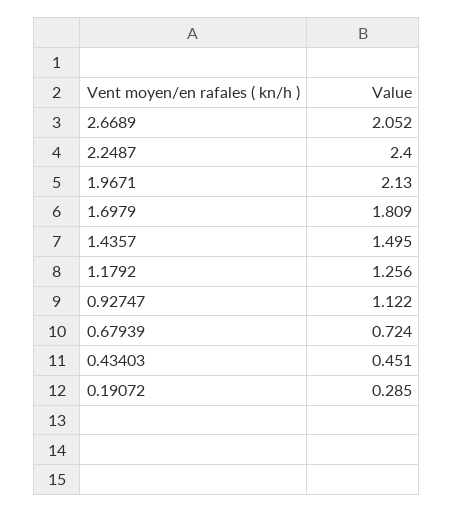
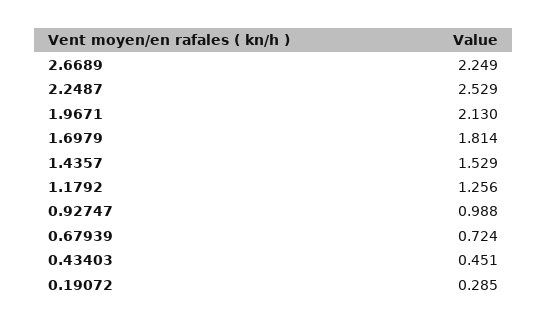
2.6689: 2.052 -> 2.249
2.2487: 2.4 -> 2.529
1.6979: 1.809 -> 1.814
1.4357: 1.495 -> 1.529
0.92747: 1.122 -> 0.988

